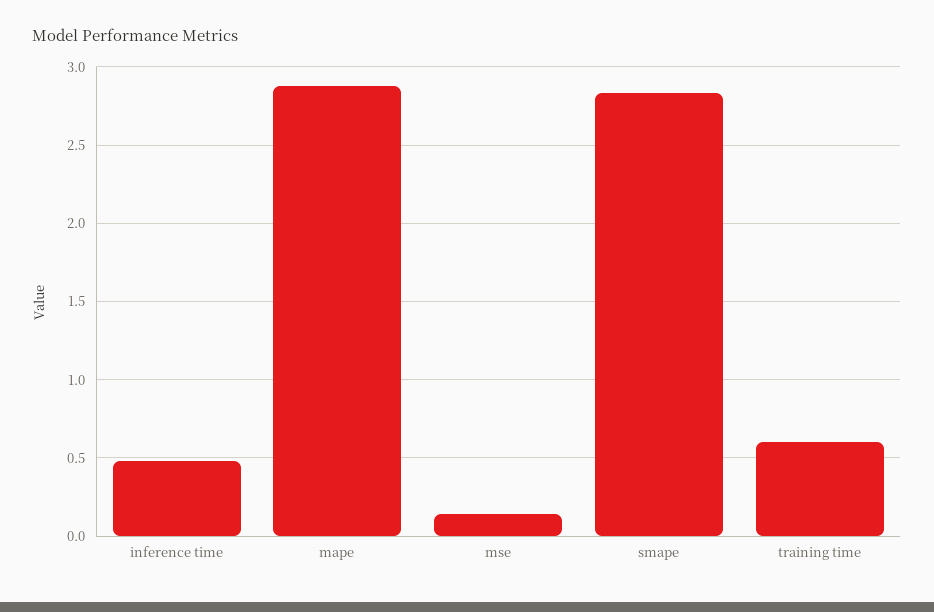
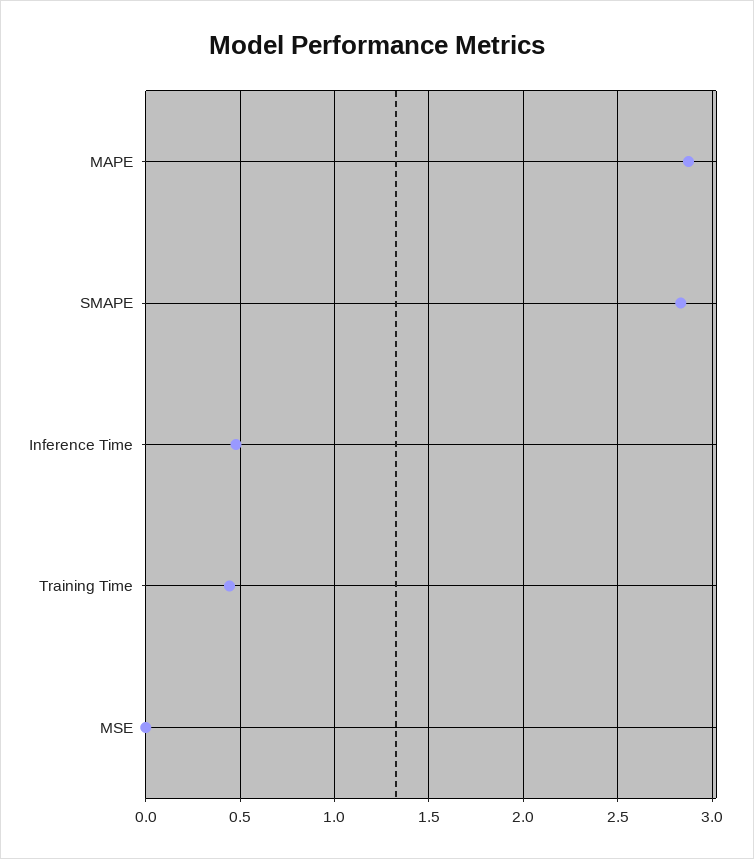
mse: 0.15 -> 0
training time: 0.6 -> 0.45

